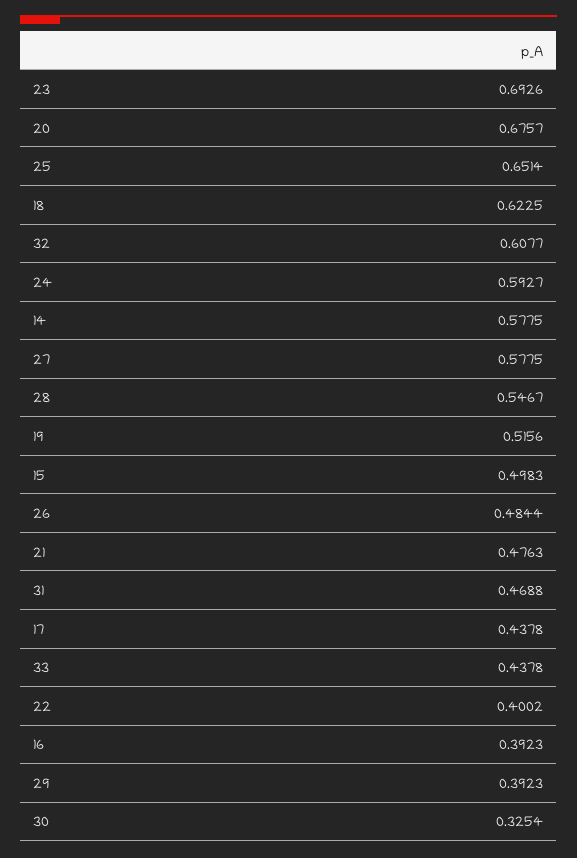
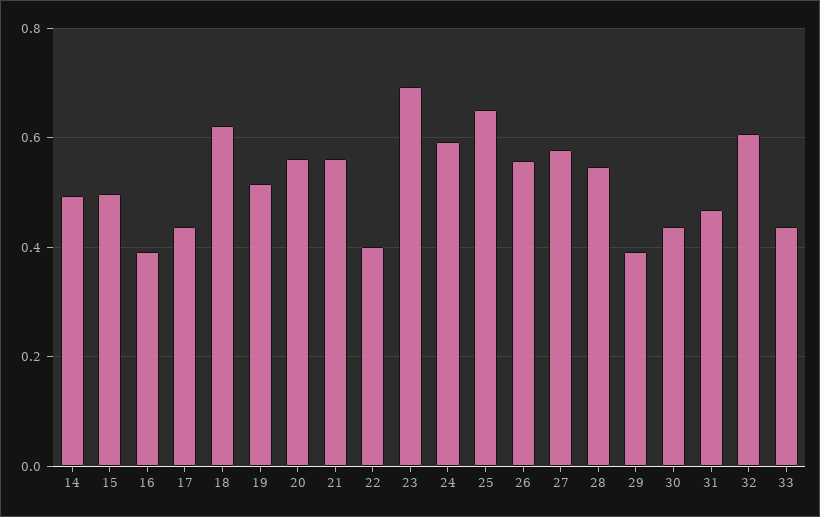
20: 0.6757 -> 0.56
14: 0.5775 -> 0.5
26: 0.4844 -> 0.56
21: 0.4763 -> 0.56
30: 0.3254 -> 0.44

